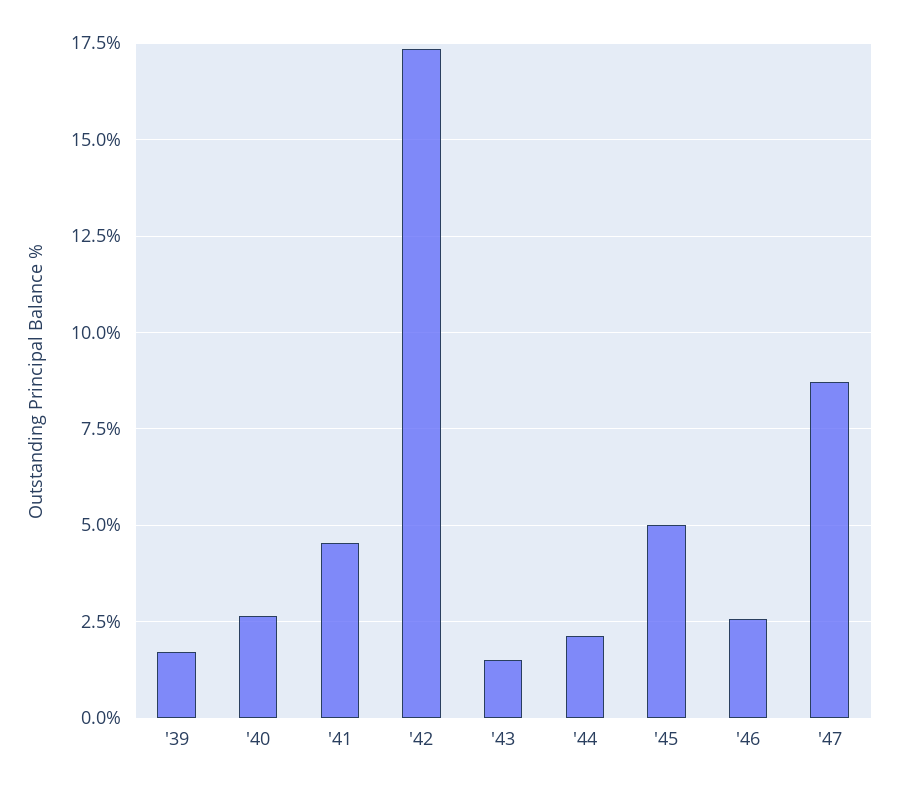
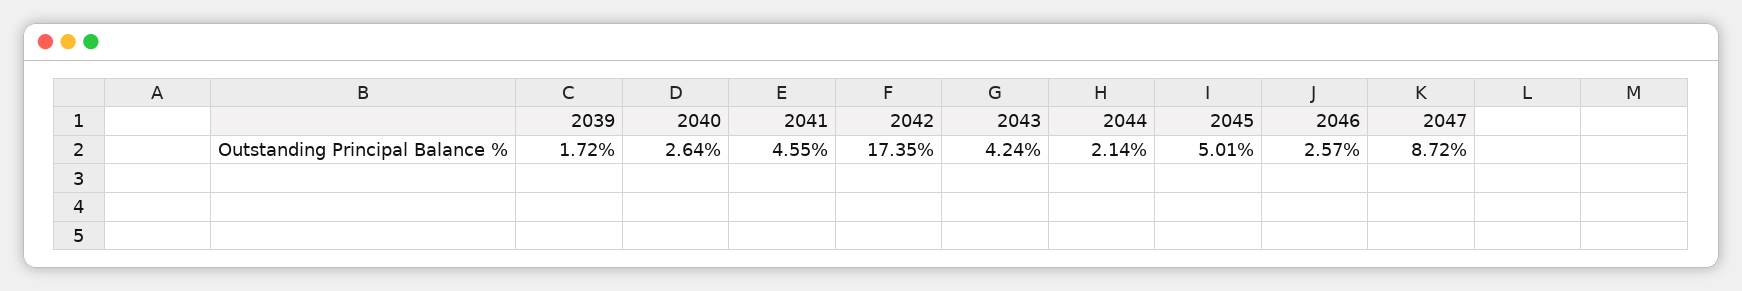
'43: 1.5 -> 4.24

